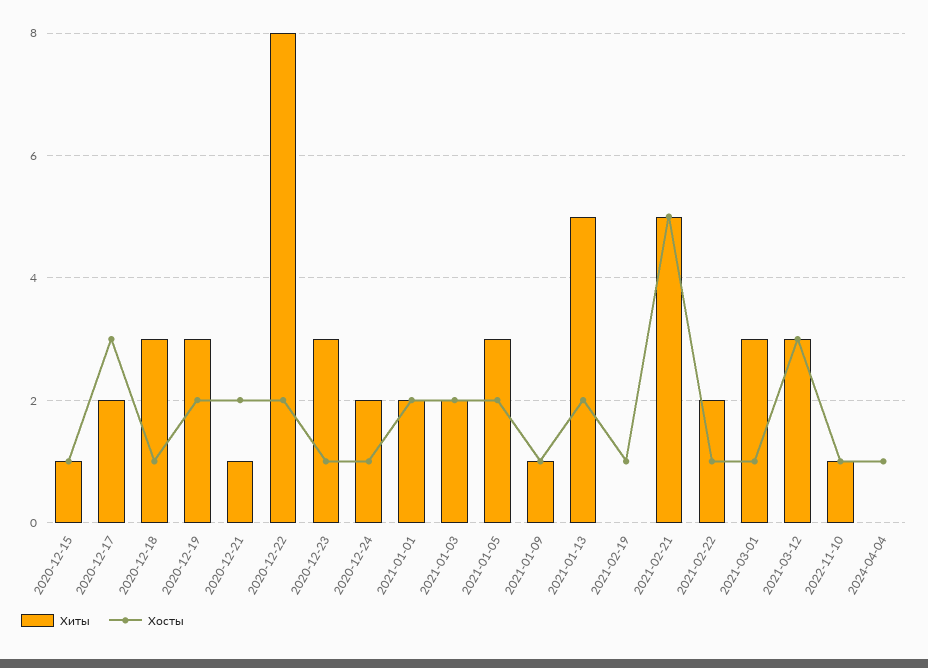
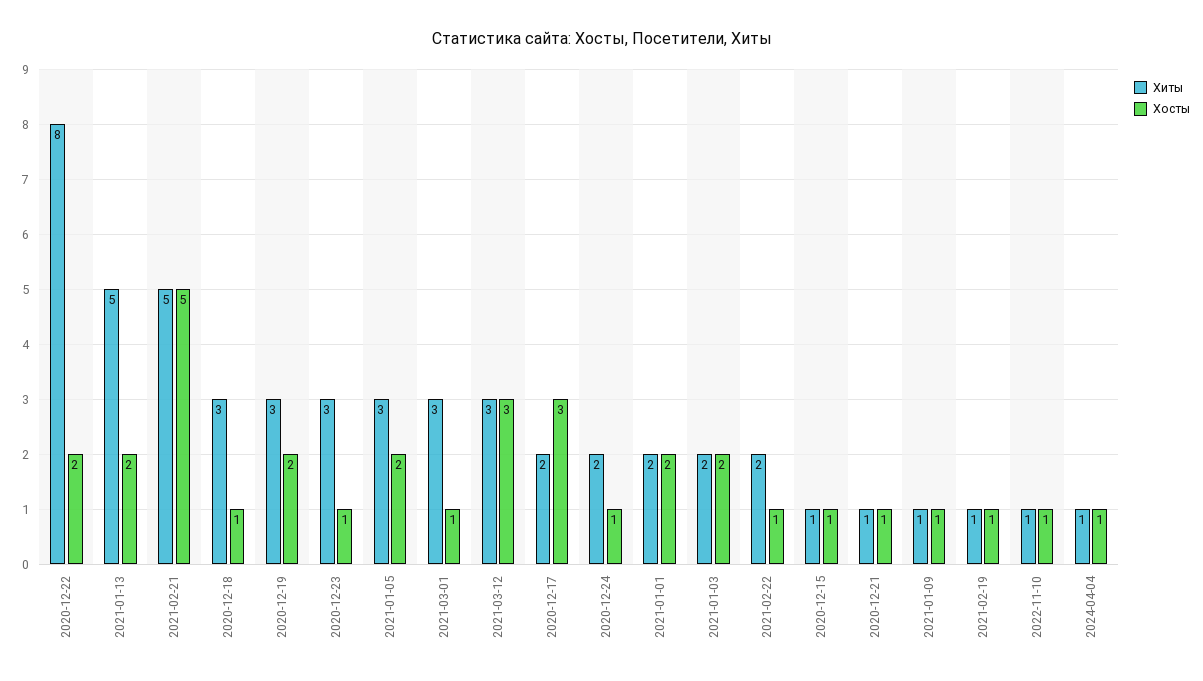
Хосты, 2020-12-21: 2 -> 1
Хиты, 2021-02-19: 0 -> 1
Хиты, 2024-04-04: 0 -> 1

